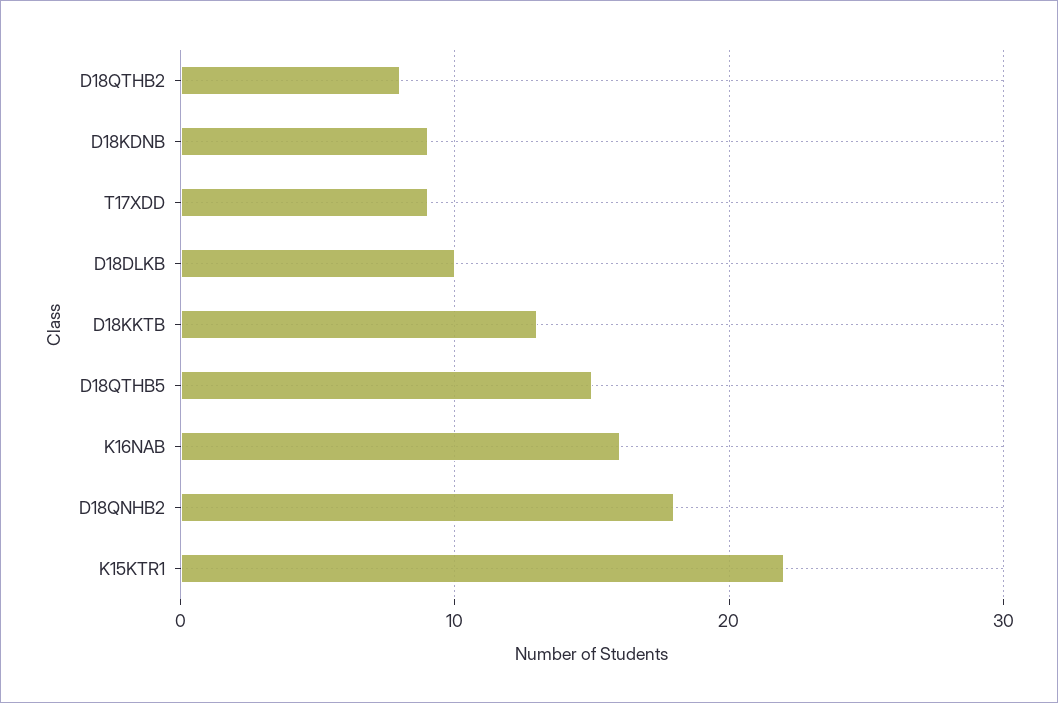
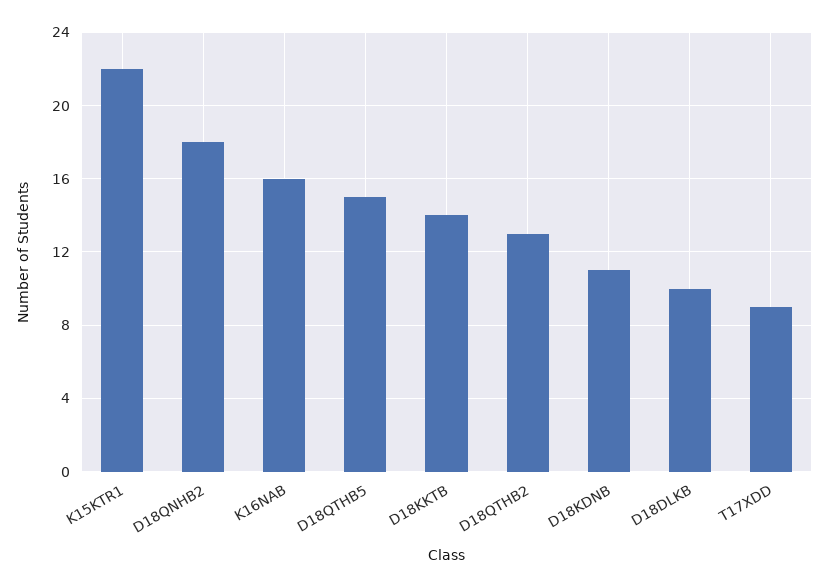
D18QTHB2: 8 -> 13
D18KDNB: 9 -> 11
D18KKTB: 13 -> 14

